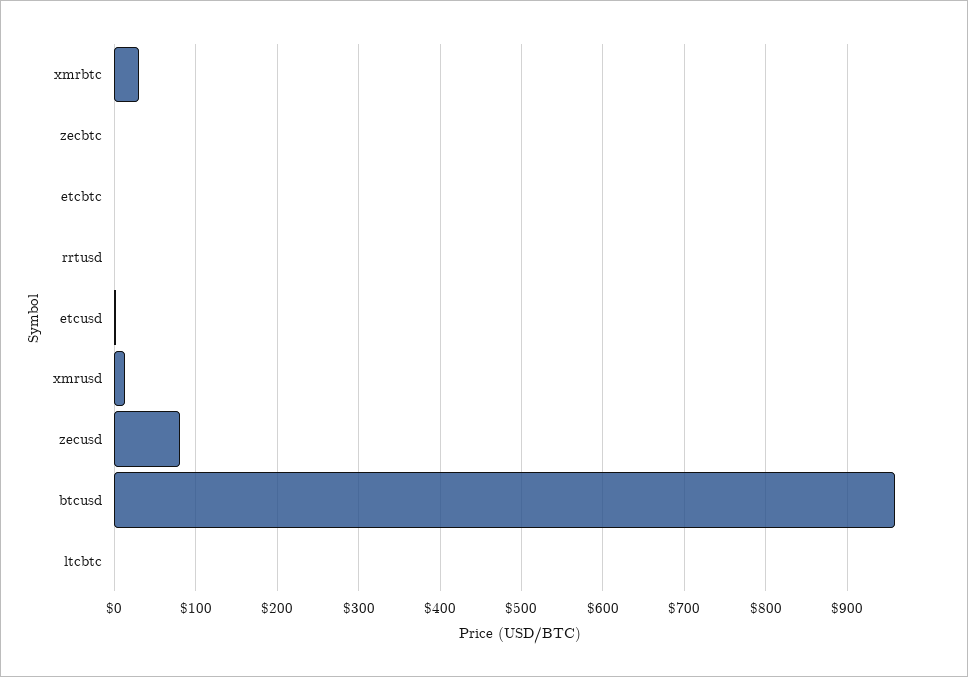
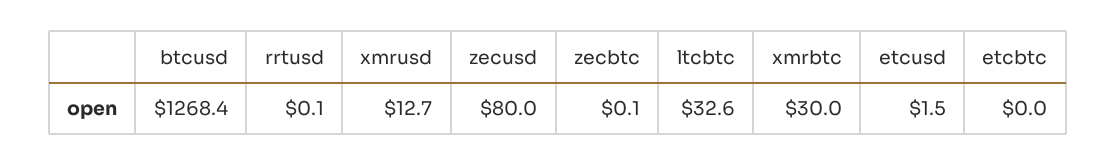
btcusd: 960 -> 1268.4
ltcbtc: 0 -> 32.6

